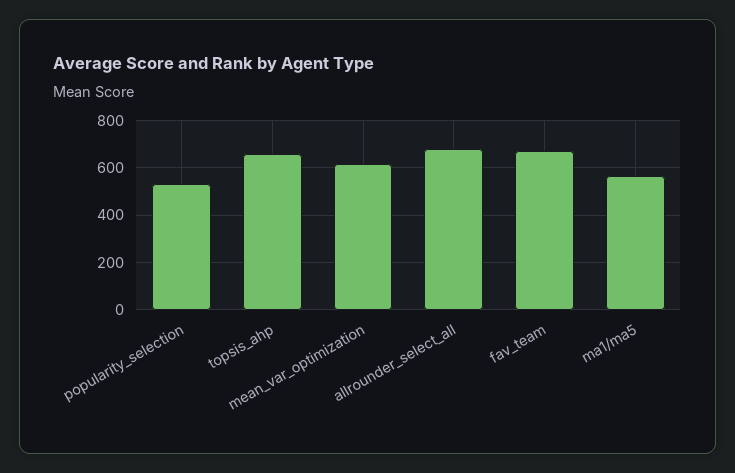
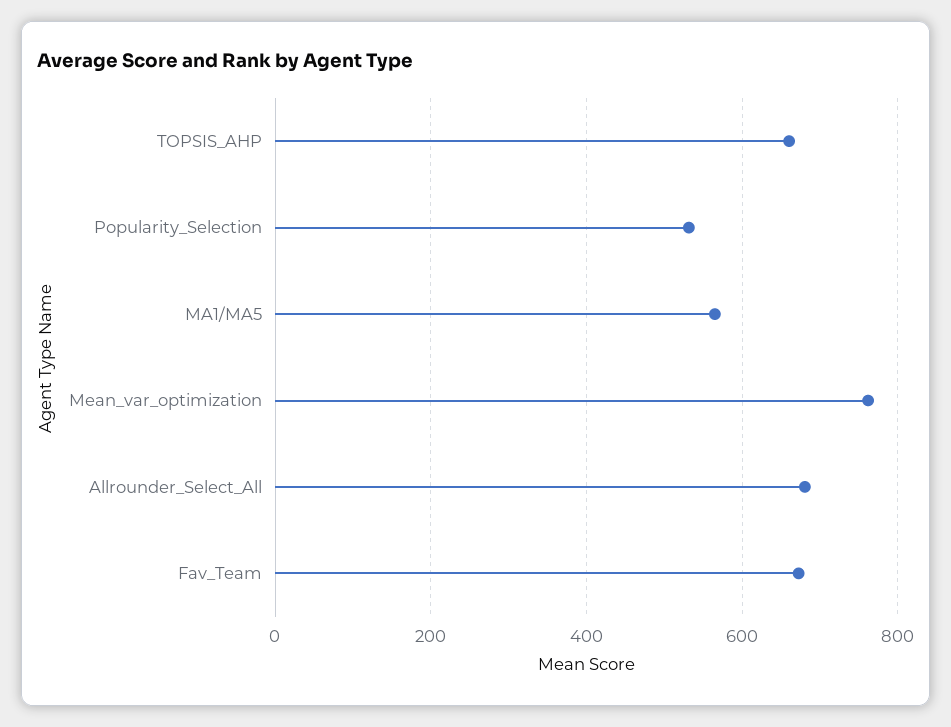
mean_var_optimization: 600 -> 760

